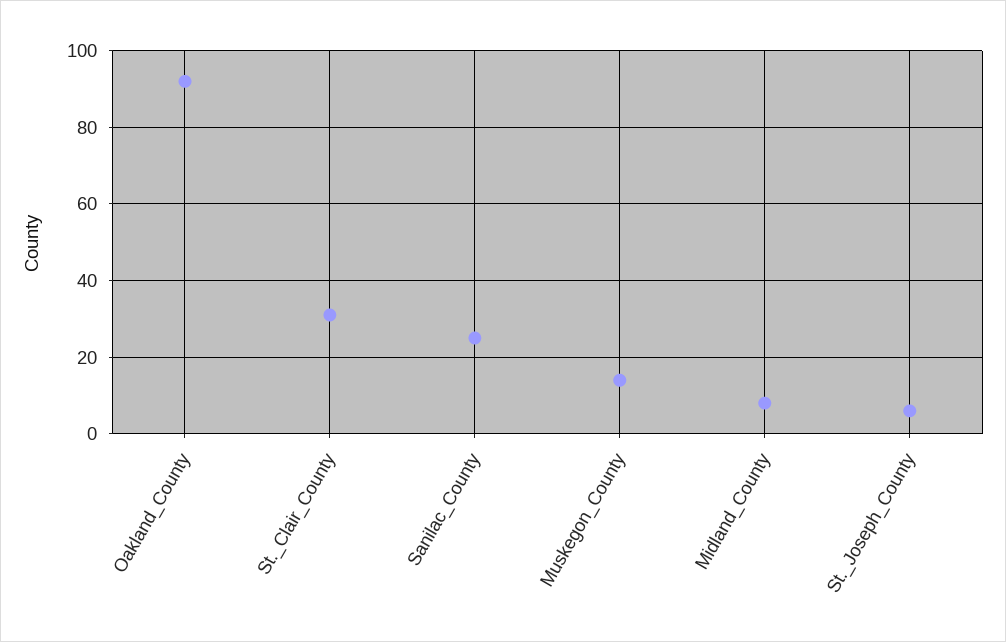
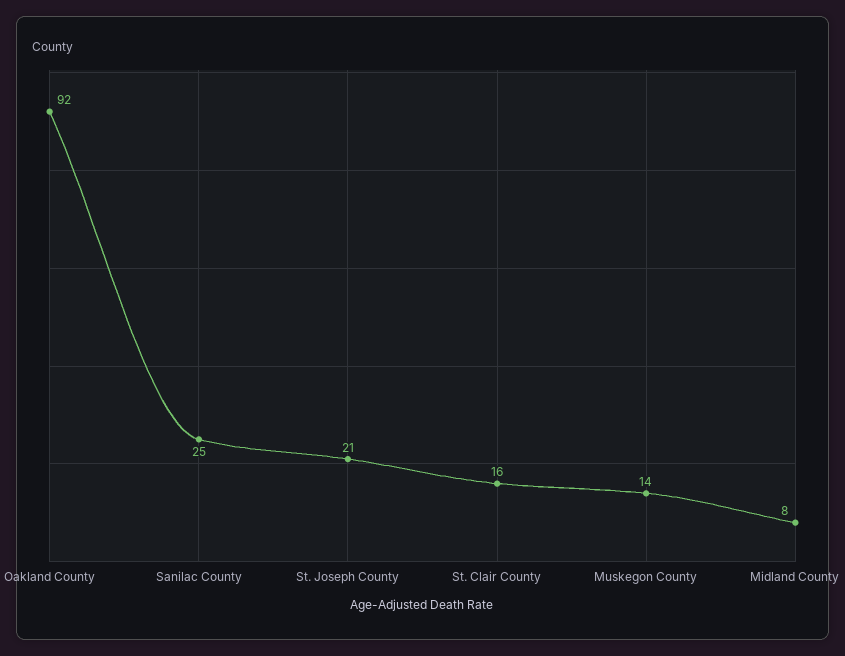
St._Clair_County: 30 -> 16
St._Joseph_County: 5 -> 21

